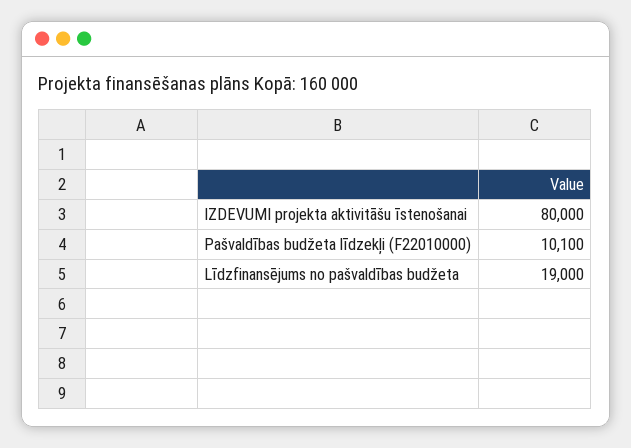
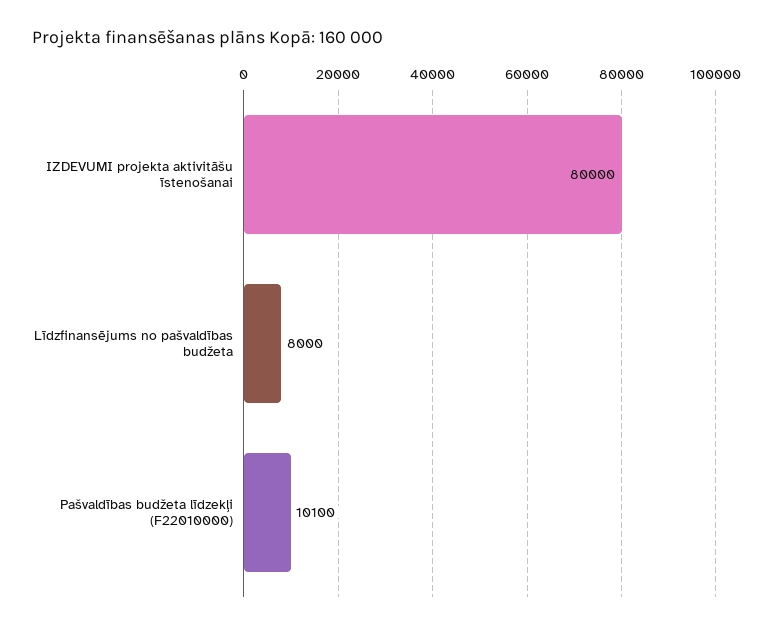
Līdzfinansējums no pašvaldības budžeta: 19000 -> 8000

